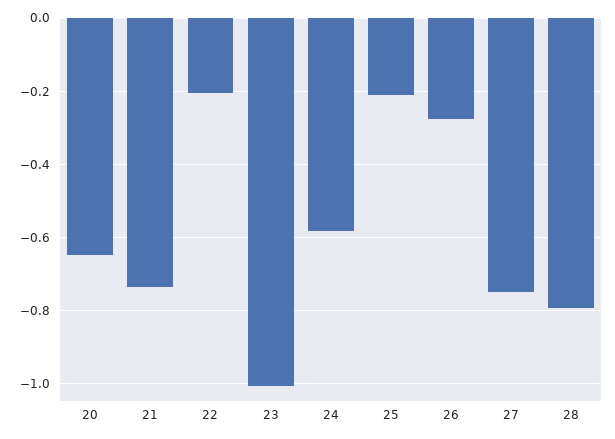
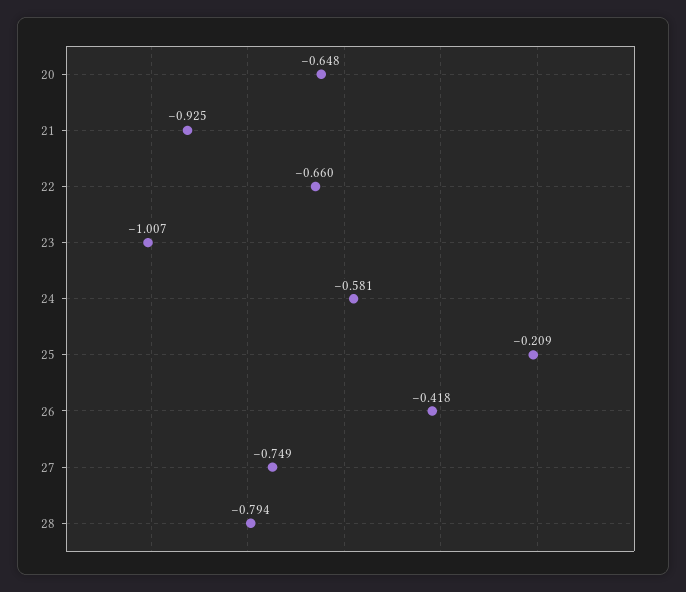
21: -0.74 -> -0.925
22: -0.2 -> -0.66
26: -0.28 -> -0.418

